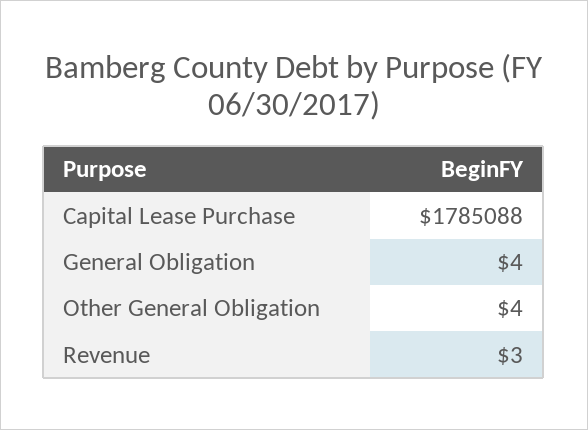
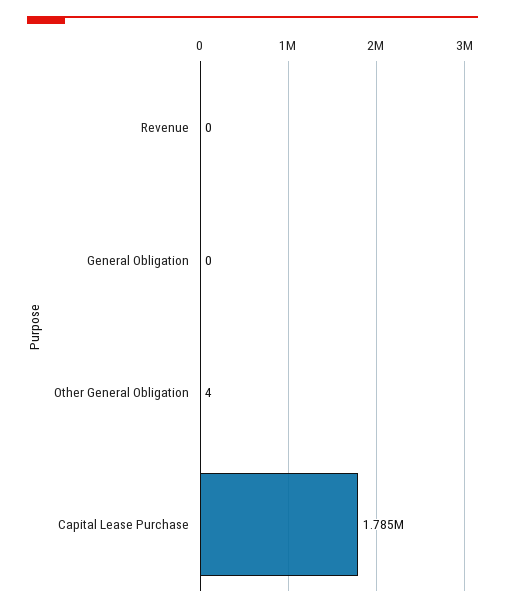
General Obligation: 4 -> 0
Revenue: 3 -> 0

